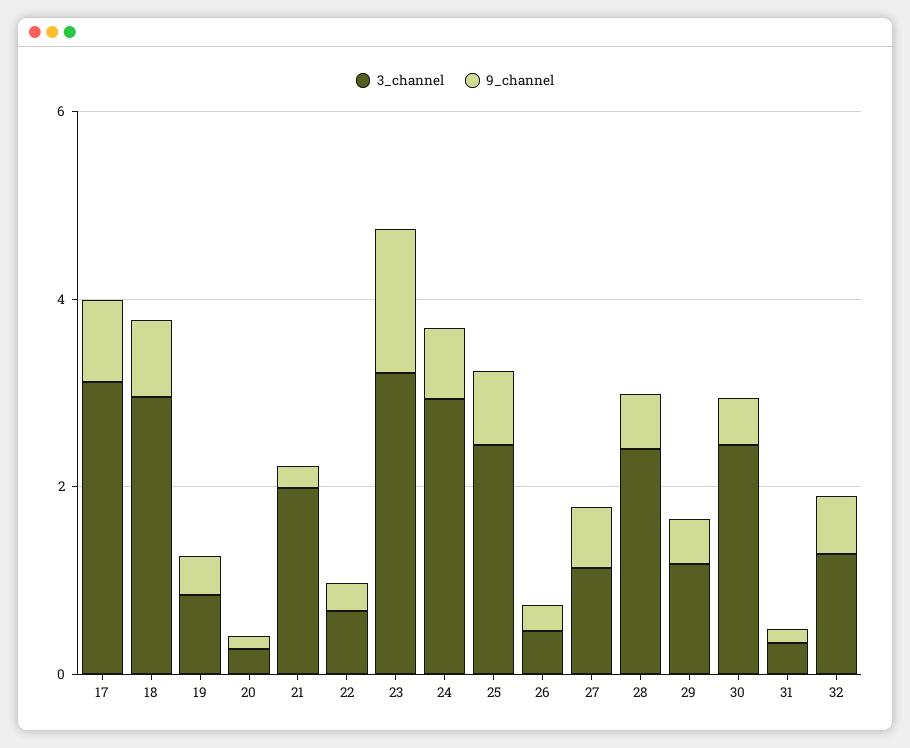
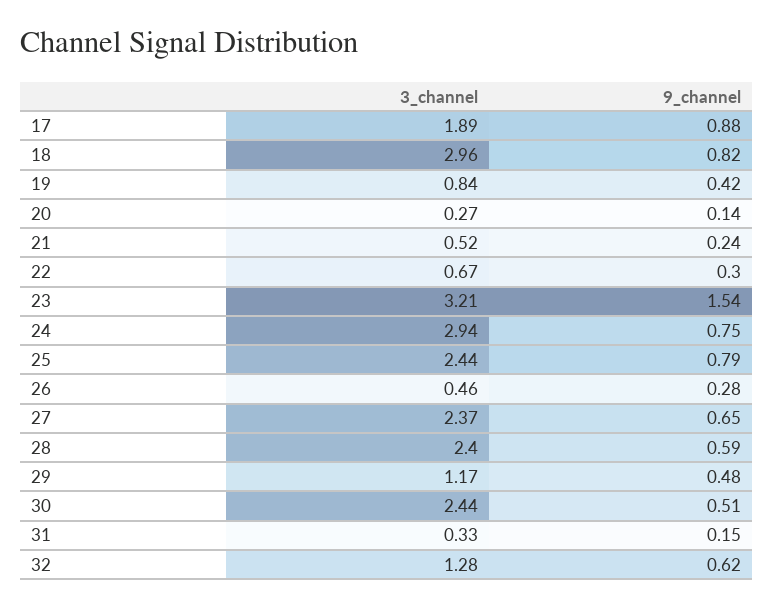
3_channel, 17: 3 -> 1.89
3_channel, 21: 2 -> 0.52
3_channel, 27: 1 -> 2.37

